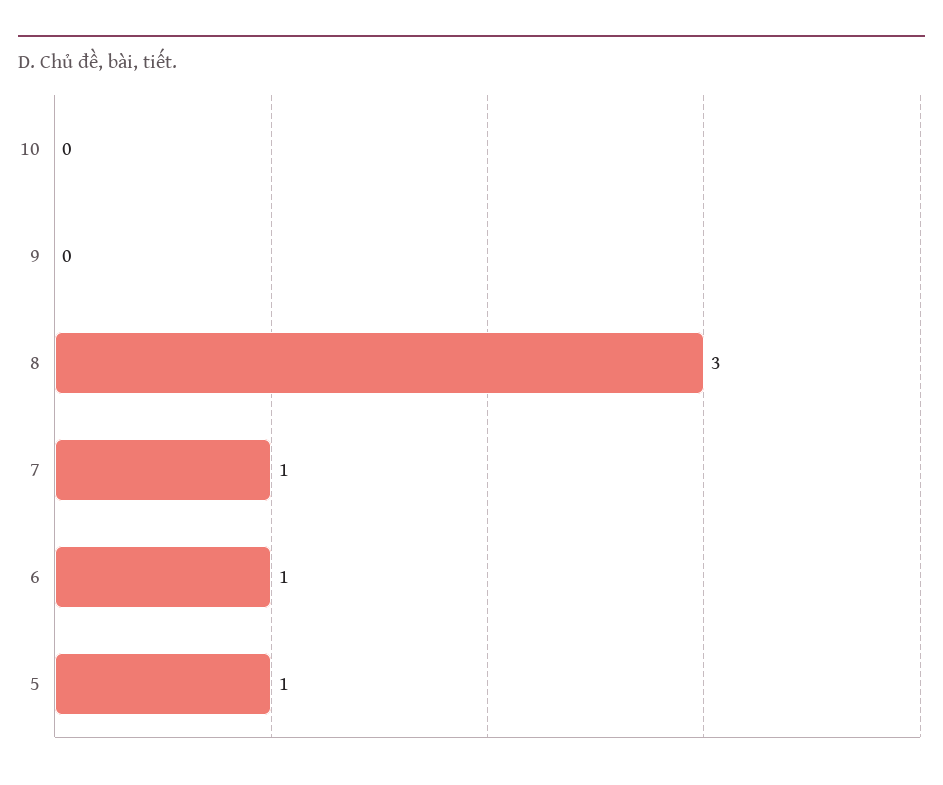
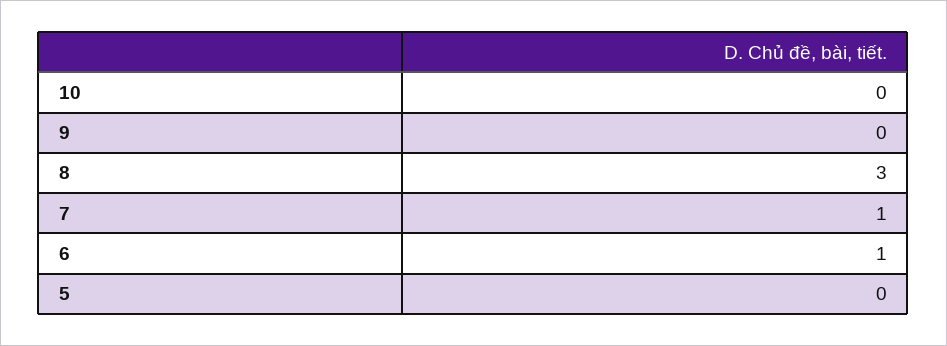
5: 1 -> 0

